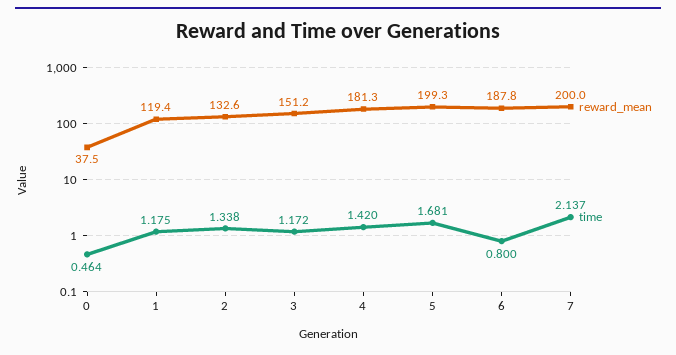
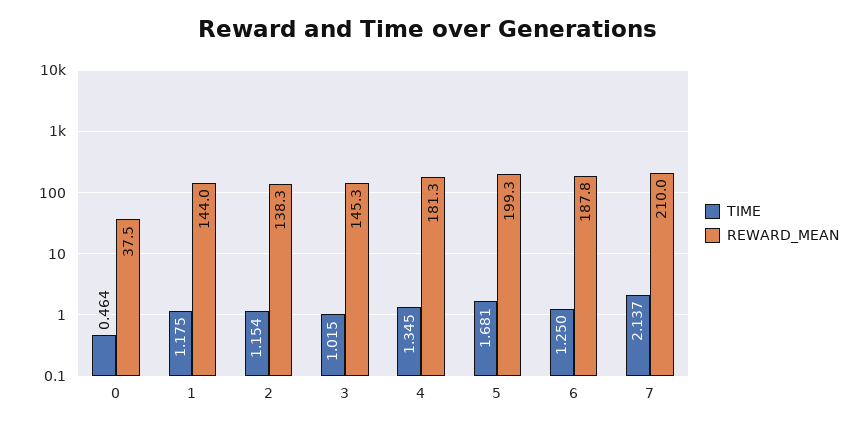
reward_mean, 1: 119.4 -> 144
reward_mean, 2: 132.6 -> 138.3
time, 2: 1.338 -> 1.154
reward_mean, 3: 151.2 -> 145.3
time, 3: 1.172 -> 1.015
time, 4: 1.42 -> 1.345
time, 6: 0.8 -> 1.25
reward_mean, 7: 200 -> 210

